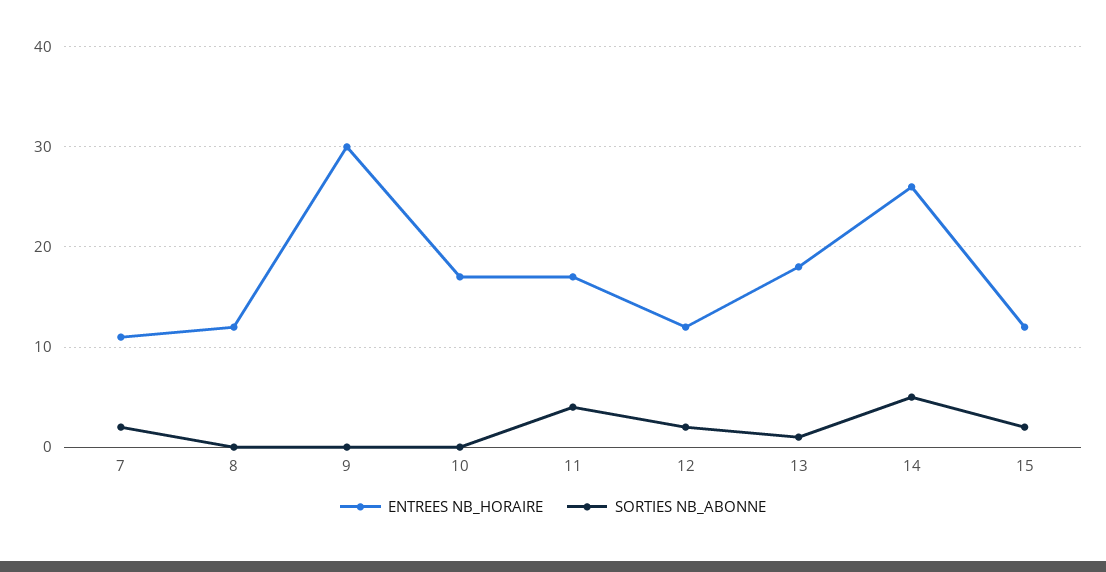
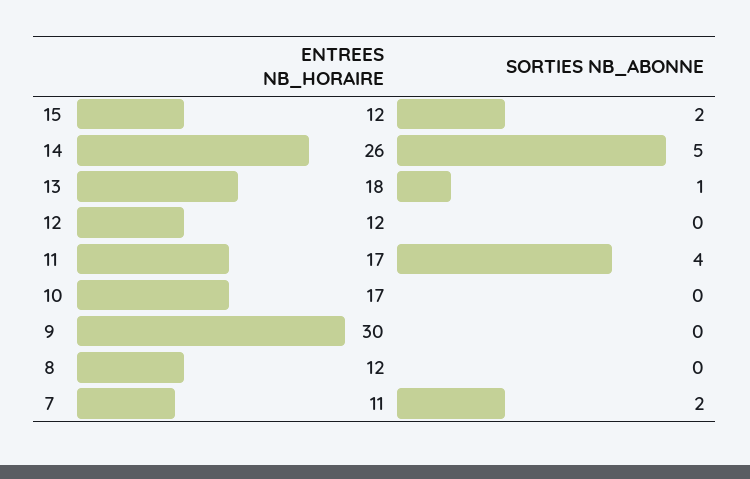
SORTIES NB_ABONNE, 12: 2 -> 0

